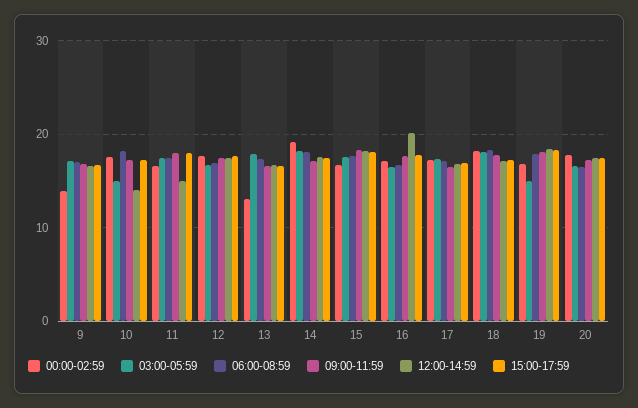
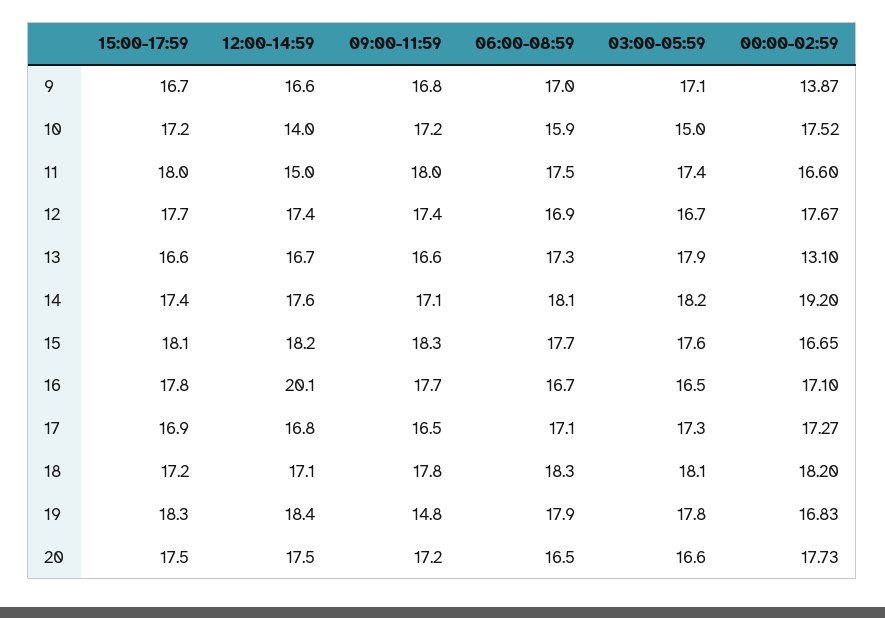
06:00-08:59, 10: 18 -> 15.9
03:00-05:59, 19: 15 -> 17.8
09:00-11:59, 19: 18 -> 14.8

